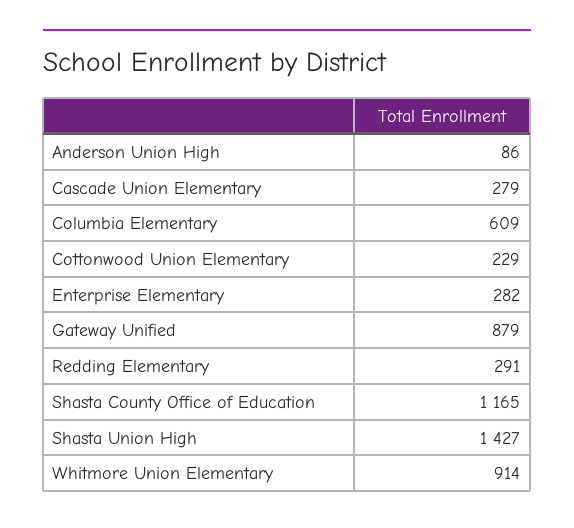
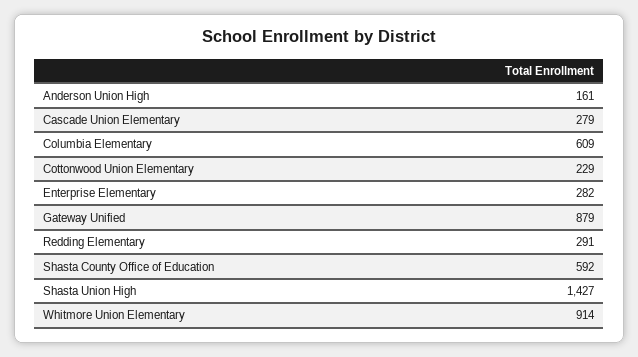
Anderson Union High: 86 -> 161
Shasta County Office of Education: 1165 -> 592

